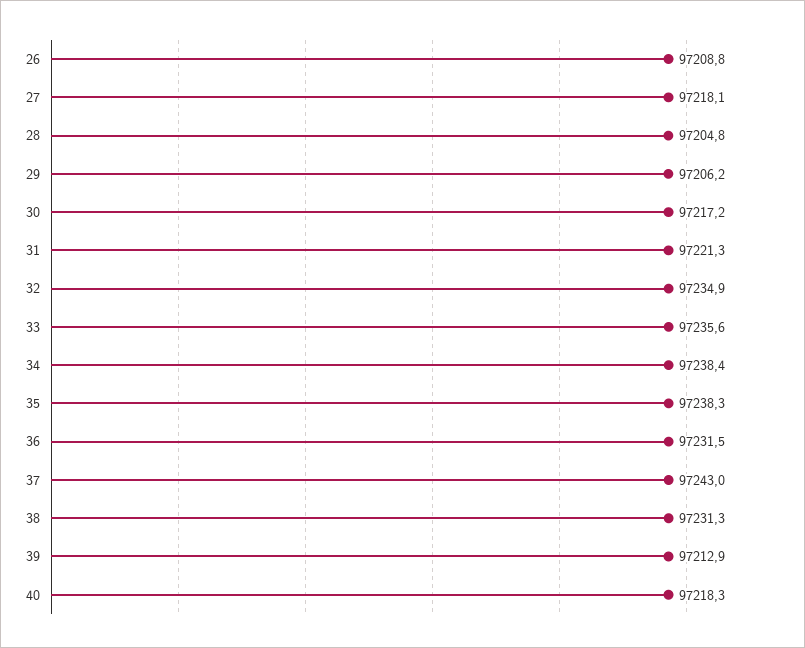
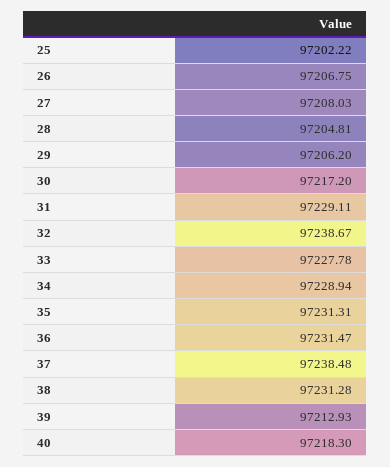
26: 97208.8 -> 97206.75
27: 97218.1 -> 97208.03
31: 97221.3 -> 97229.11
32: 97234.9 -> 97238.67
33: 97235.6 -> 97227.78
34: 97238.4 -> 97228.94
35: 97238.3 -> 97231.31
37: 97243 -> 97238.48
25: none -> 97202.22

